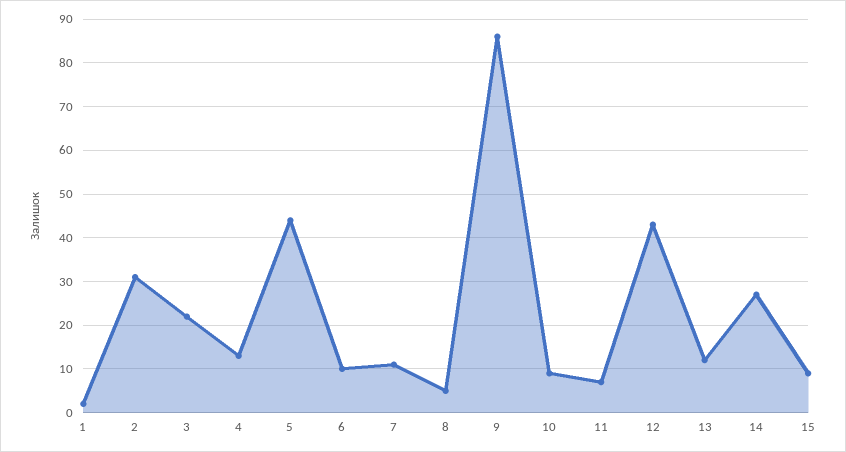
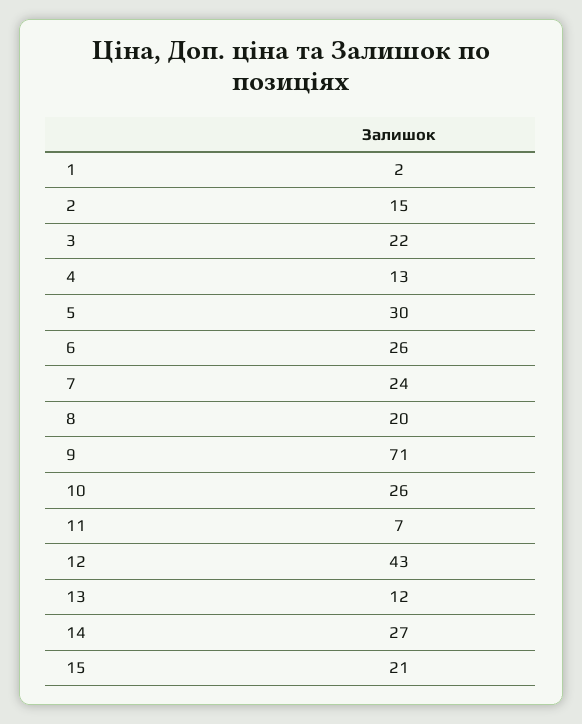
2: 30 -> 15
5: 45 -> 30
6: 10 -> 26
7: 10 -> 24
8: 5 -> 20
9: 85 -> 71
10: 10 -> 26
15: 10 -> 21

